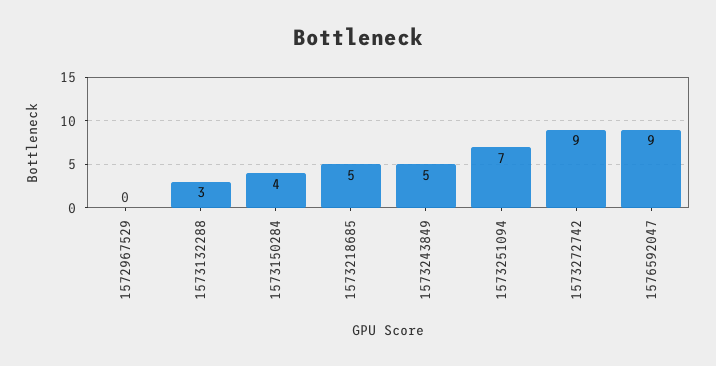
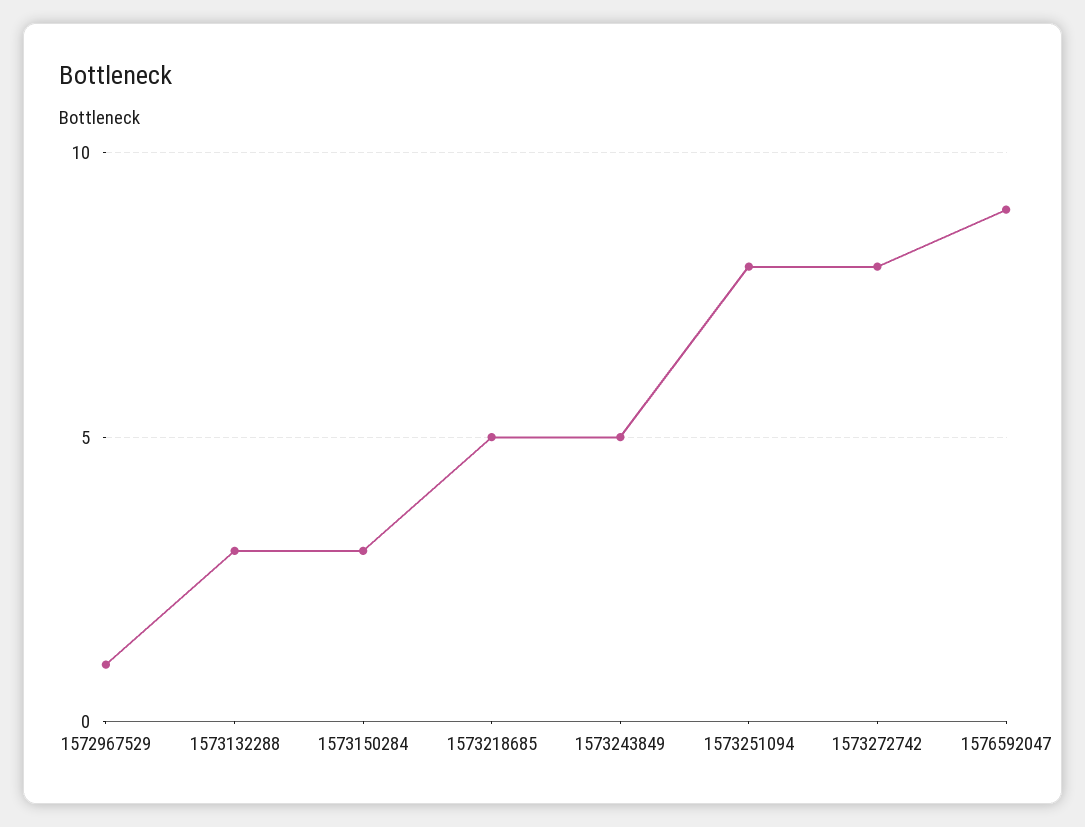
1572967529: 0 -> 1
1573150284: 4 -> 3
1573251094: 7 -> 8
1573272742: 9 -> 8

